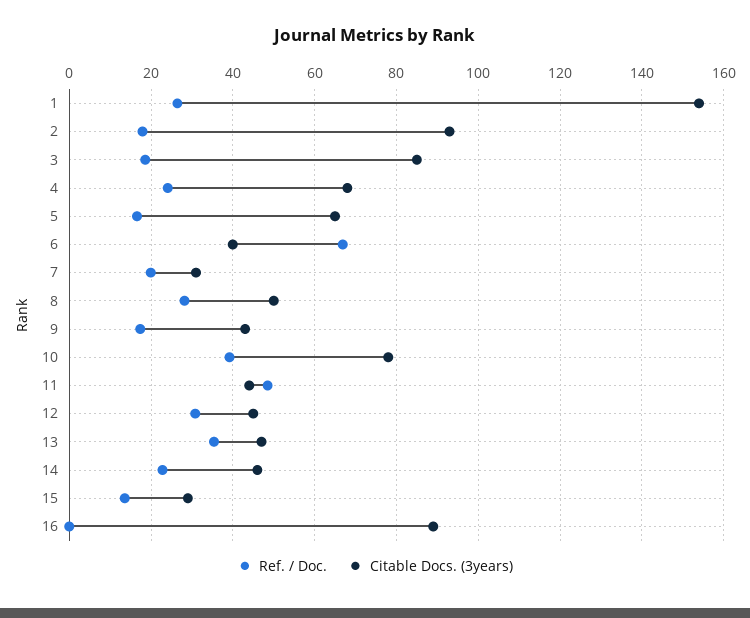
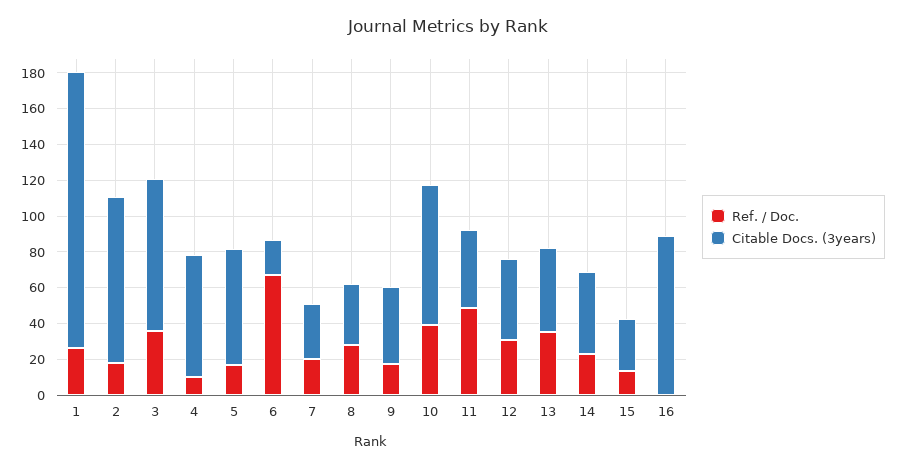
Ref. / Doc., 3: 18 -> 35
Ref. / Doc., 4: 24 -> 10
Citable Docs. (3years), 6: 40 -> 20
Citable Docs. (3years), 8: 50 -> 35

